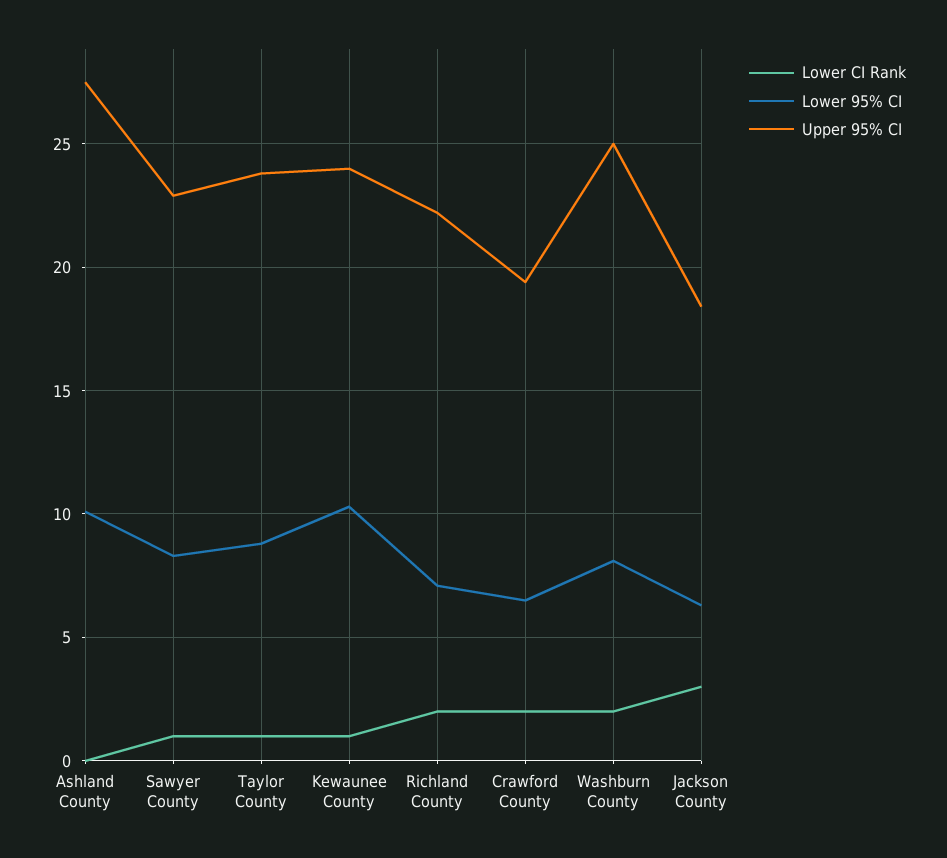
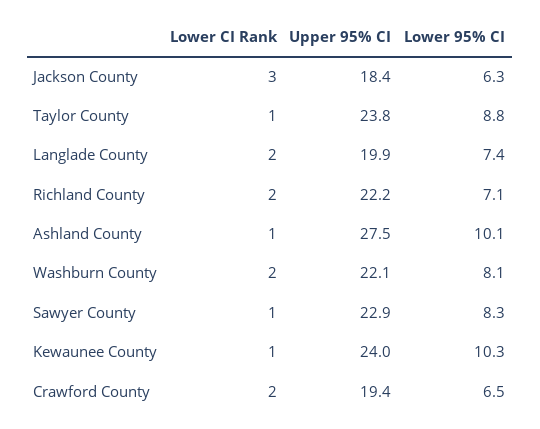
Lower CI Rank, Ashland County: 0 -> 1
Upper 95% CI, Washburn County: 25 -> 22.1
Lower CI Rank, Langlade County: none -> 2
Upper 95% CI, Langlade County: none -> 19.9
Lower 95% CI, Langlade County: none -> 7.4

